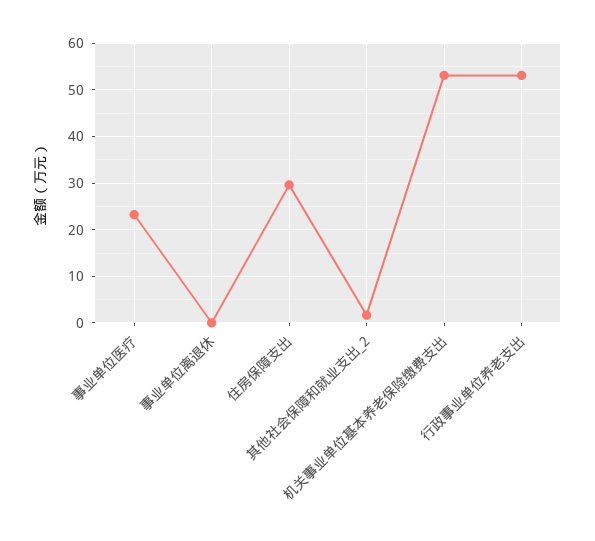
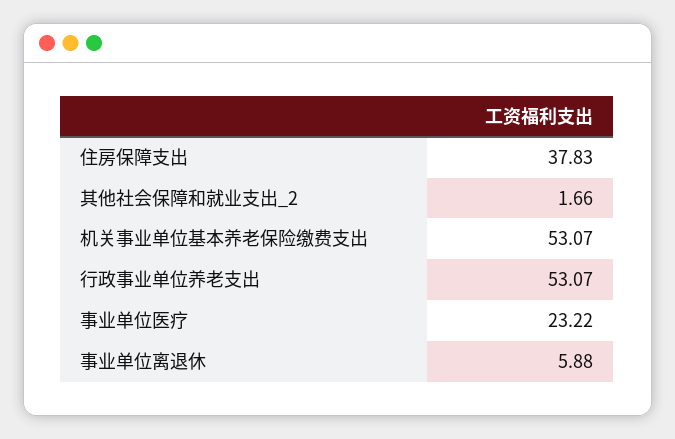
事业单位离退休: 0 -> 5.88
住房保障支出: 30 -> 37.83

